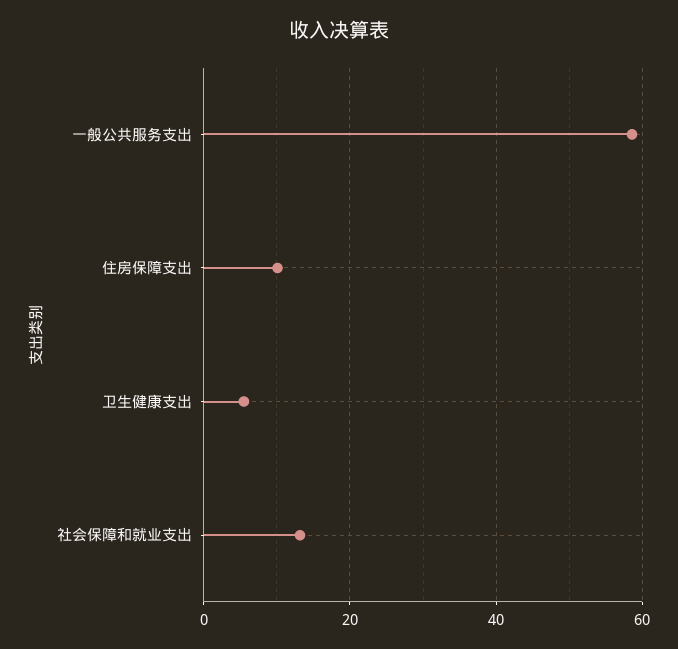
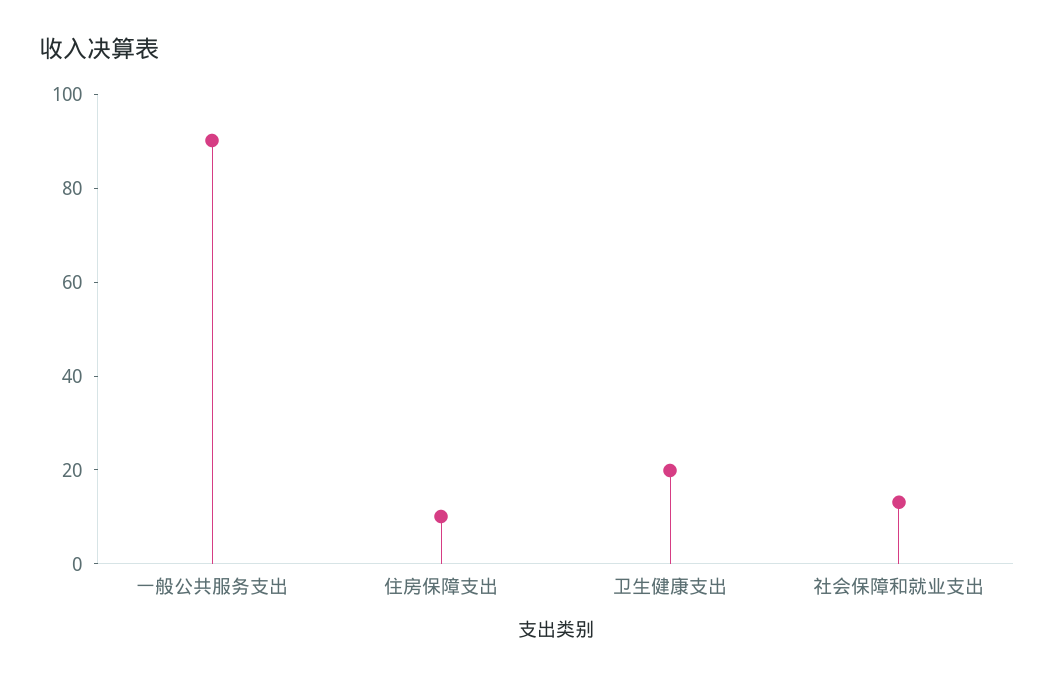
一般公共服务支出: 58 -> 90
卫生健康支出: 6 -> 20

